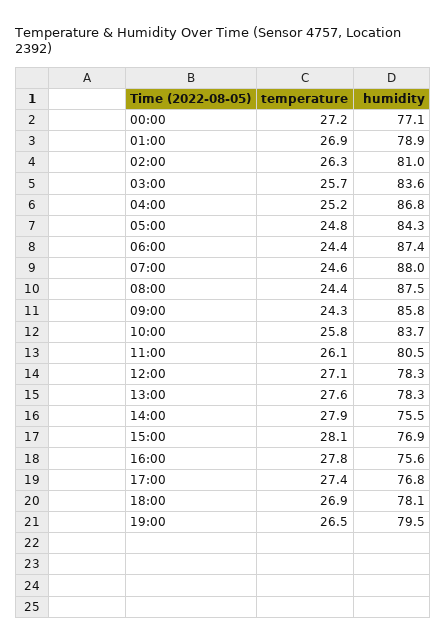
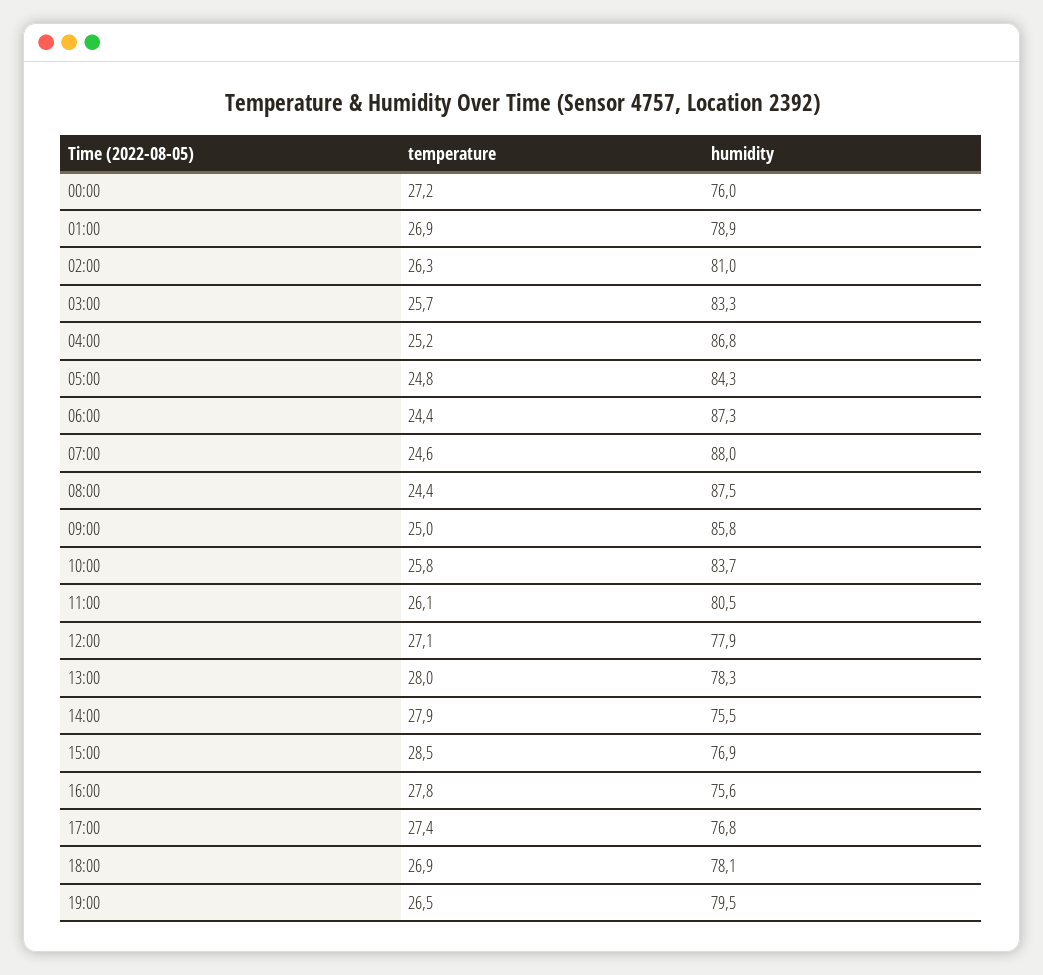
humidity, 00:00: 77.1 -> 76
humidity, 03:00: 83.6 -> 83.3
humidity, 06:00: 87.4 -> 87.3
temperature, 09:00: 24.3 -> 25
humidity, 12:00: 78.3 -> 77.9
temperature, 13:00: 27.6 -> 28
temperature, 15:00: 28.1 -> 28.5

